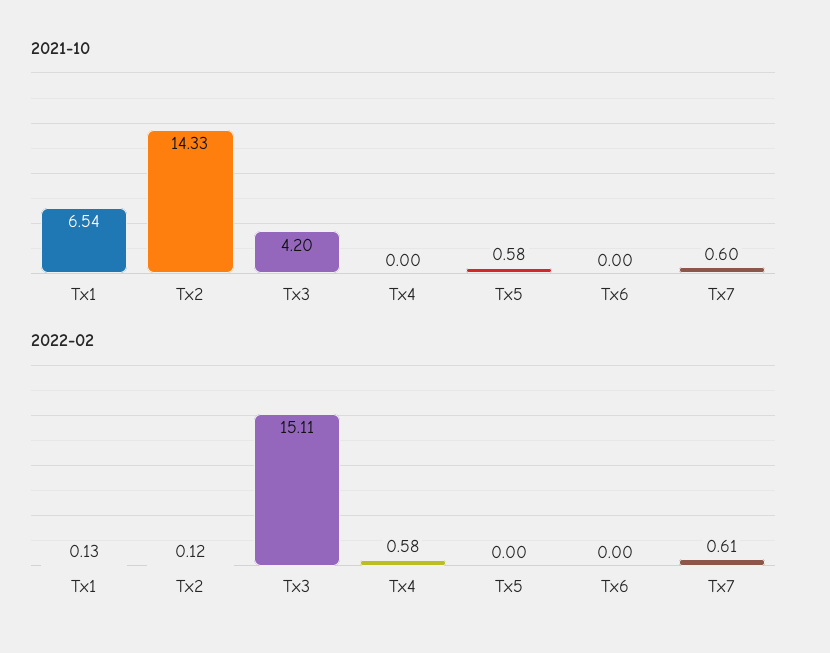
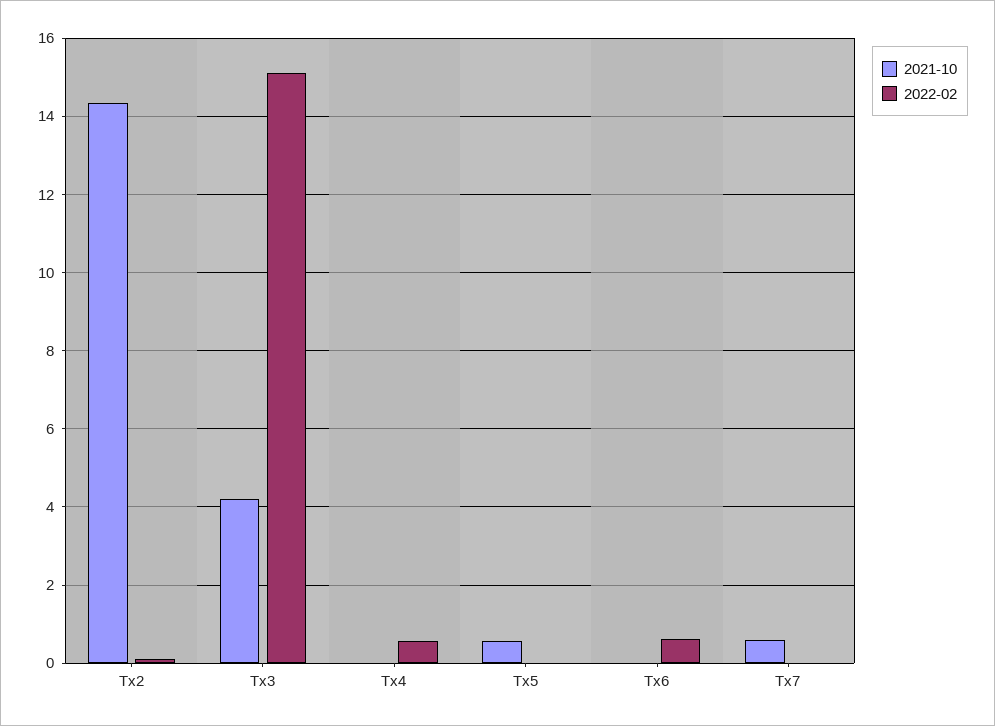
2021-10, Tx1: 6.54 -> none
2022-02, Tx1: 0.13 -> none
2022-02, Tx6: 0 -> 0.6
2022-02, Tx7: 0.61 -> 0

